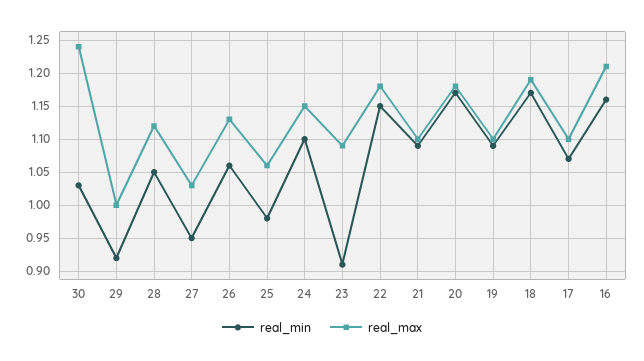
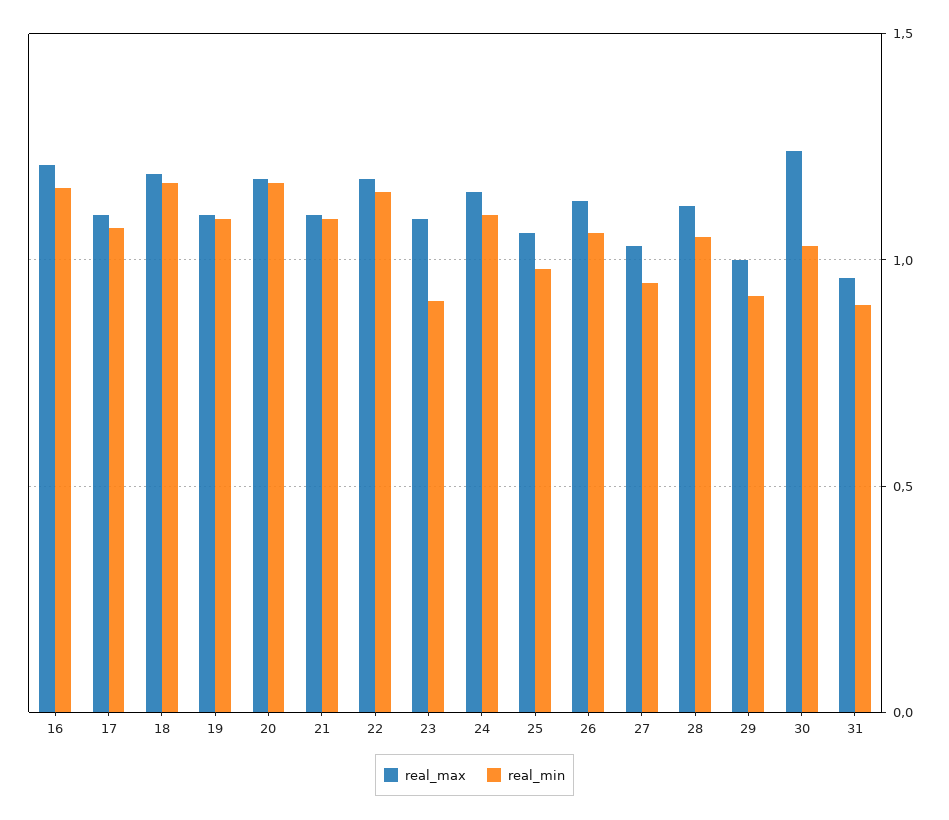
real_max, 31: none -> 0.95
real_min, 31: none -> 0.9

